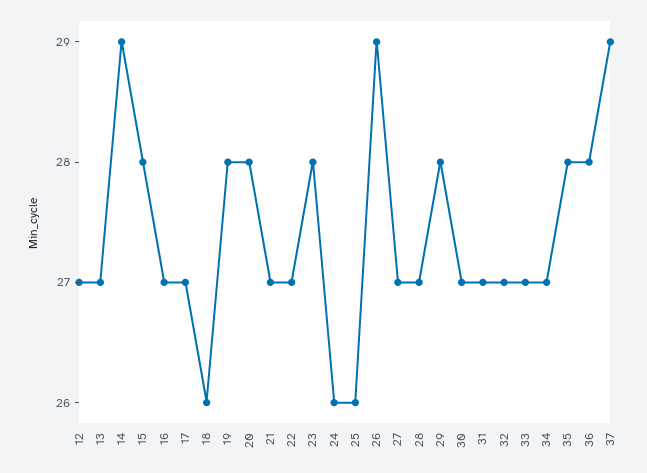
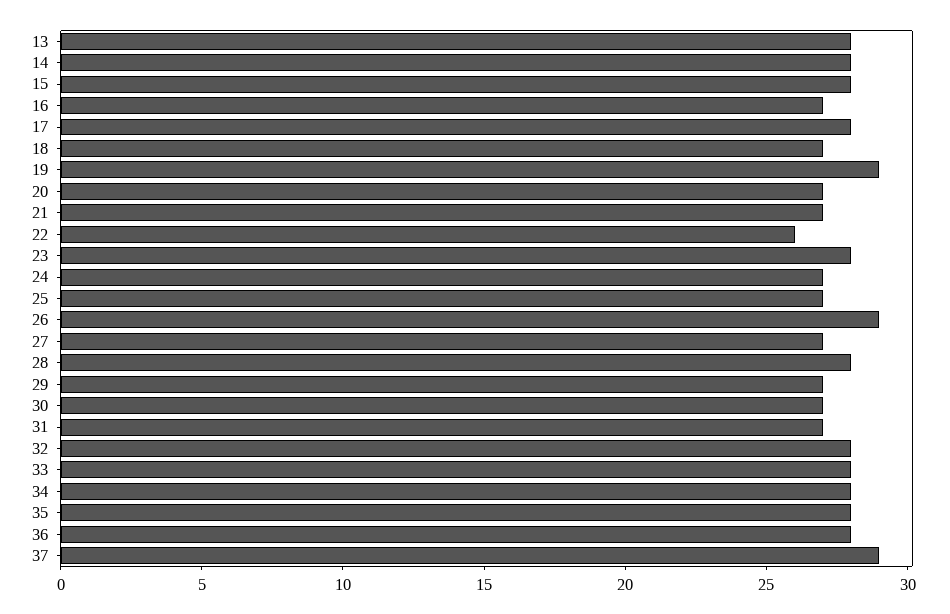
12: 27 -> none
13: 27 -> 28
14: 29 -> 28
17: 27 -> 28
18: 26 -> 27
19: 28 -> 29
20: 28 -> 27
22: 27 -> 26
24: 26 -> 27
25: 26 -> 27
28: 27 -> 28
29: 28 -> 27
32: 27 -> 28
33: 27 -> 28
34: 27 -> 28

